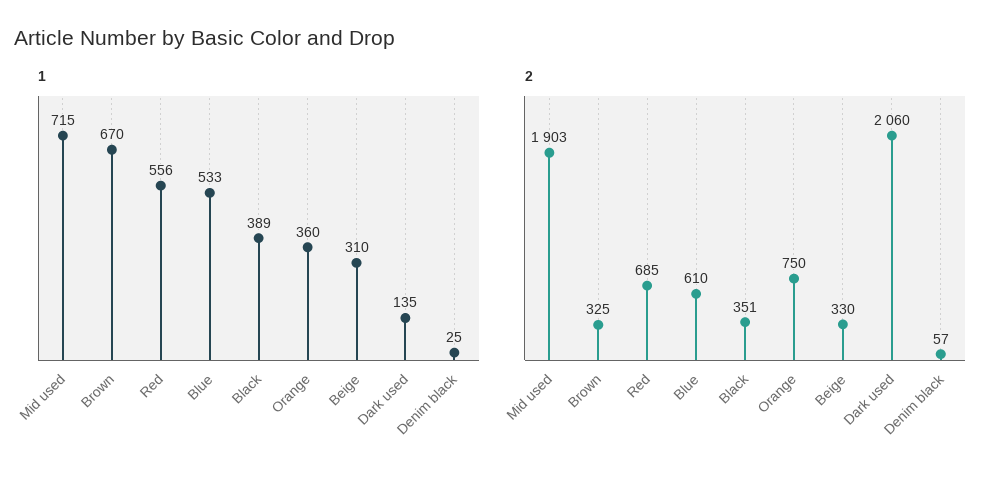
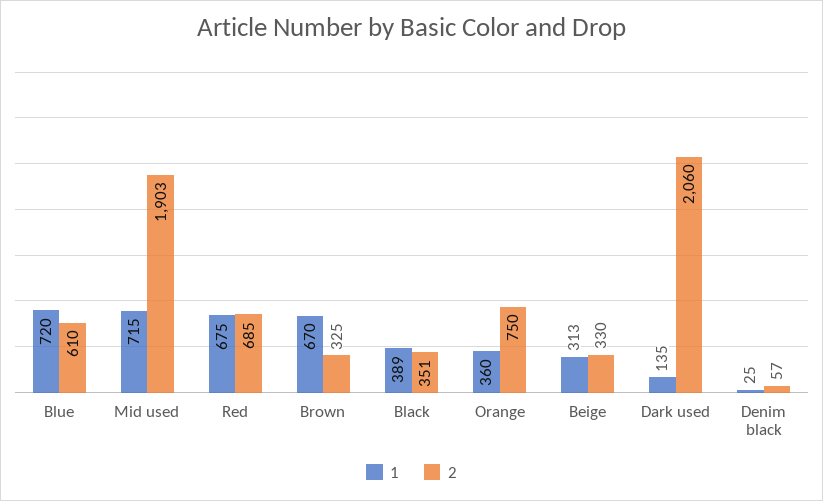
1, Red: 556 -> 675
1, Blue: 533 -> 720
1, Beige: 310 -> 313

